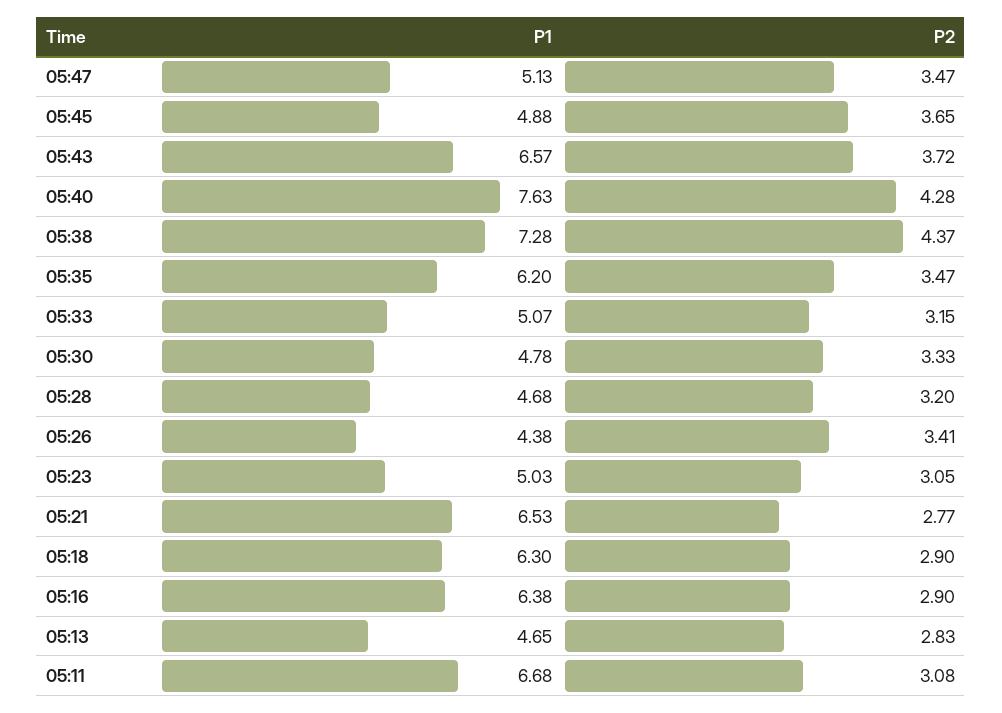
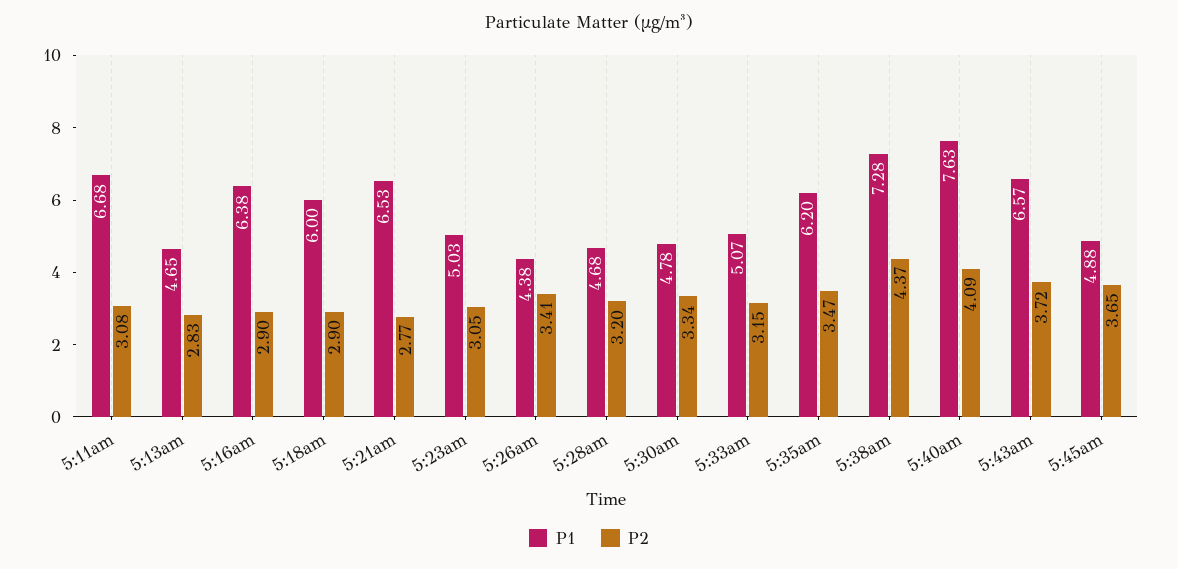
P1, 05:47: 5.13 -> none
P2, 05:47: 3.47 -> none
P2, 05:40: 4.28 -> 4.09
P2, 05:30: 3.33 -> 3.34
P1, 05:18: 6.3 -> 6

